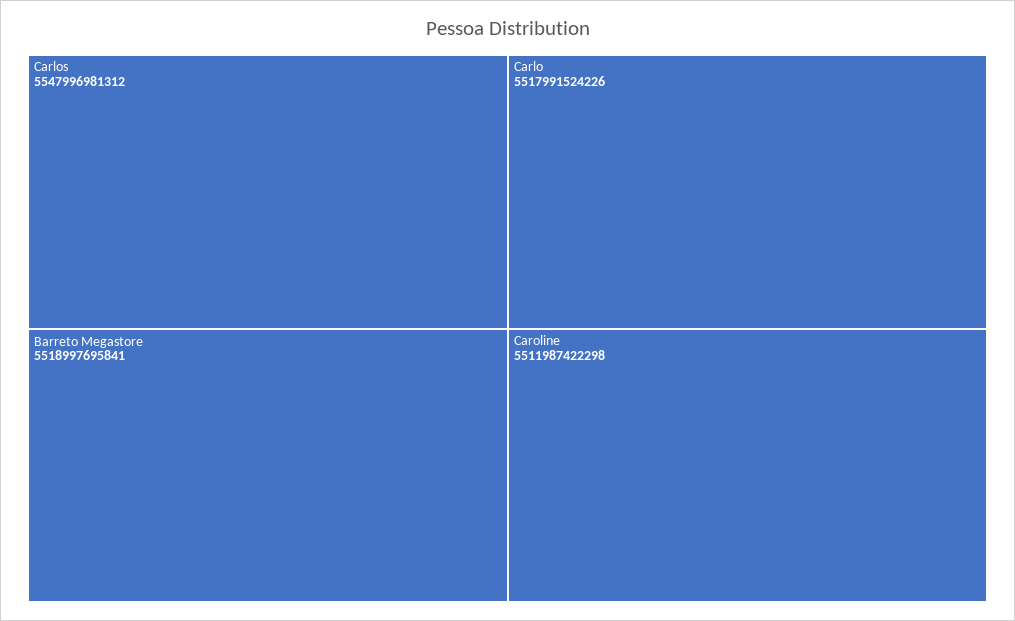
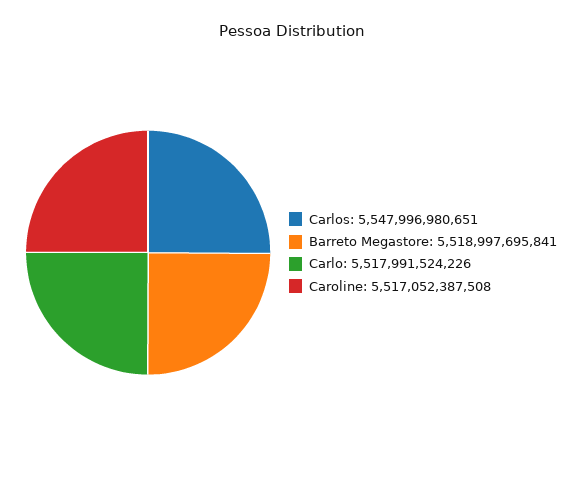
Carlos: 5547996981312 -> 5547996980651
Caroline: 5511987422298 -> 5517052387508

